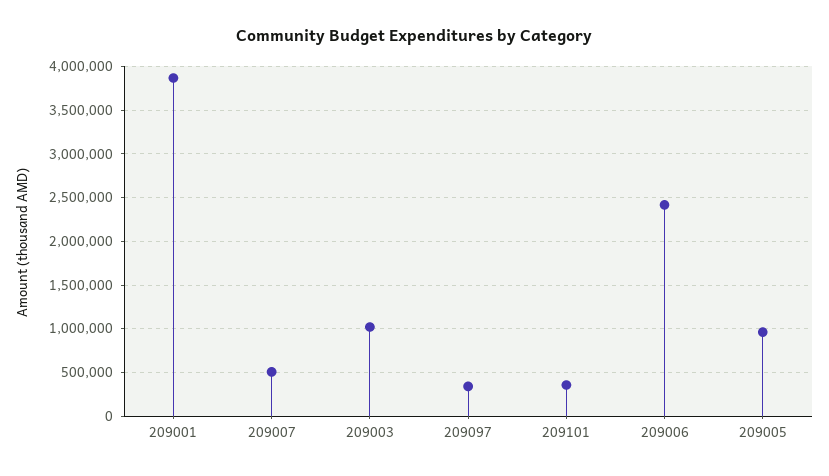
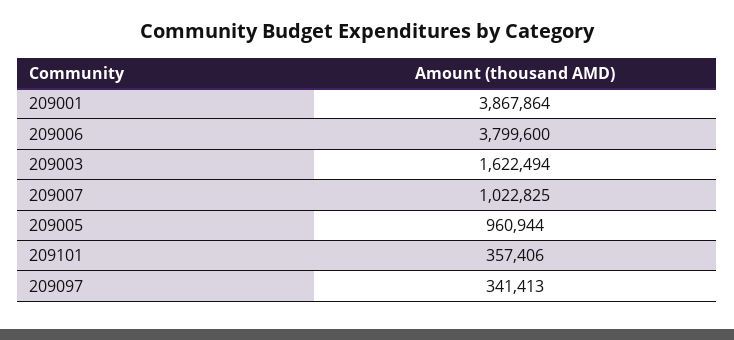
209007: 500000 -> 1022825
209003: 1000000 -> 1622494
209006: 2400000 -> 3799600

